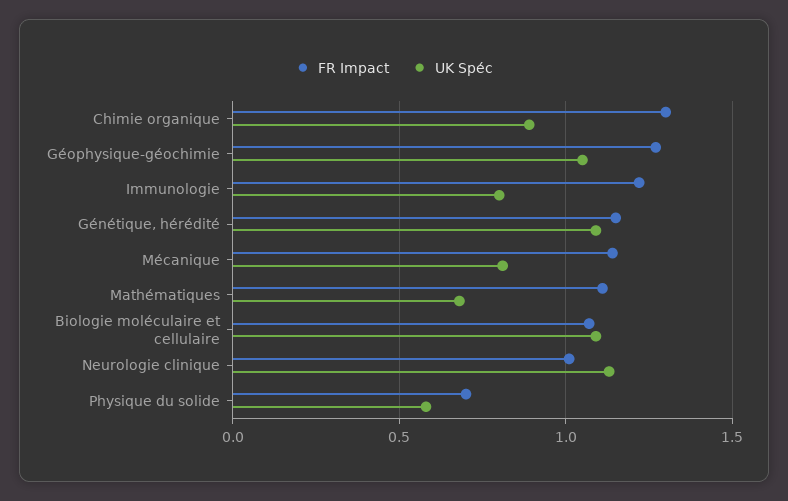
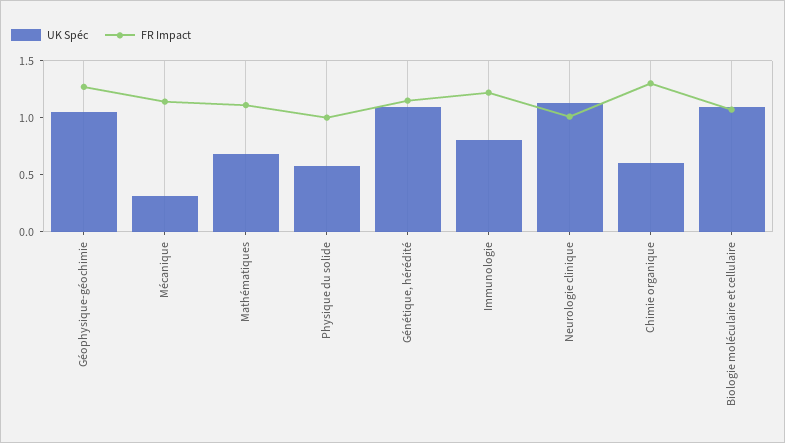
UK Spéc, Chimie organique: 0.9 -> 0.6
UK Spéc, Mécanique: 0.8 -> 0.3
FR Impact, Physique du solide: 0.7 -> 1

